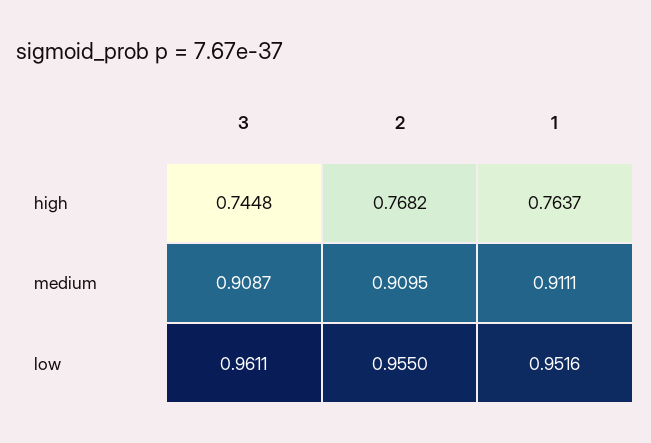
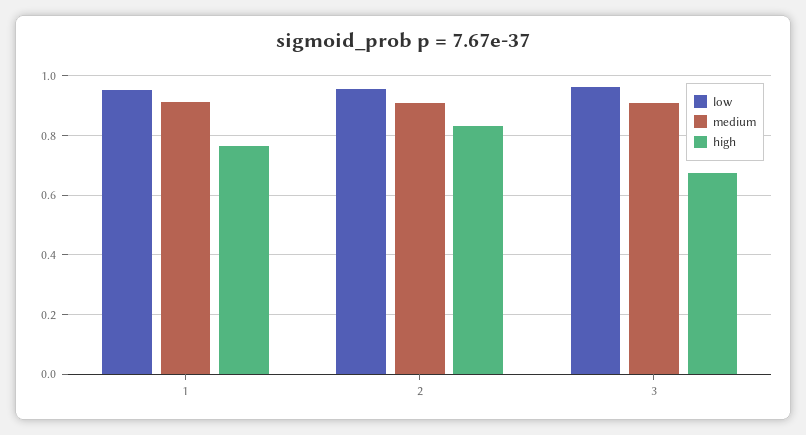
high, 3: 0.7448 -> 0.675
high, 2: 0.7682 -> 0.825

